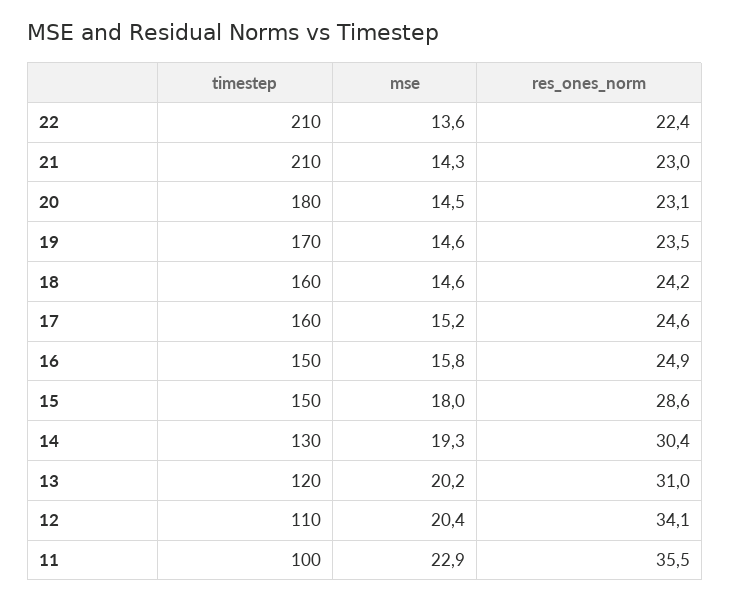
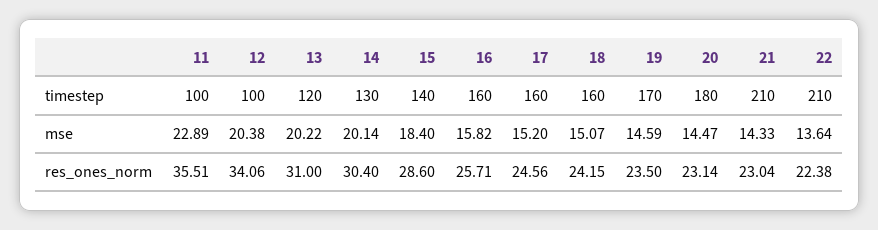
mse, 18: 14.6 -> 15.07
timestep, 16: 150 -> 160
res_ones_norm, 16: 24.9 -> 25.71
timestep, 15: 150 -> 140
mse, 15: 18 -> 18.4
mse, 14: 19.3 -> 20.14
timestep, 12: 110 -> 100

